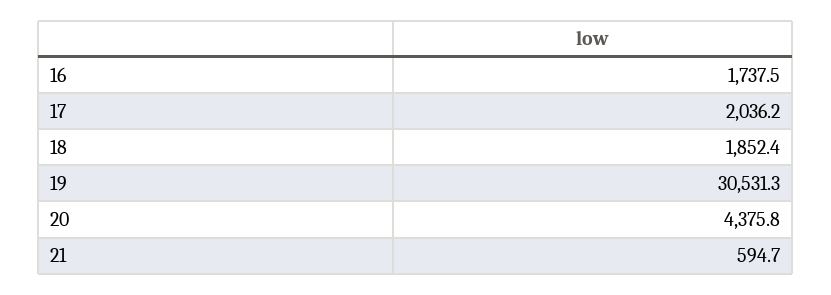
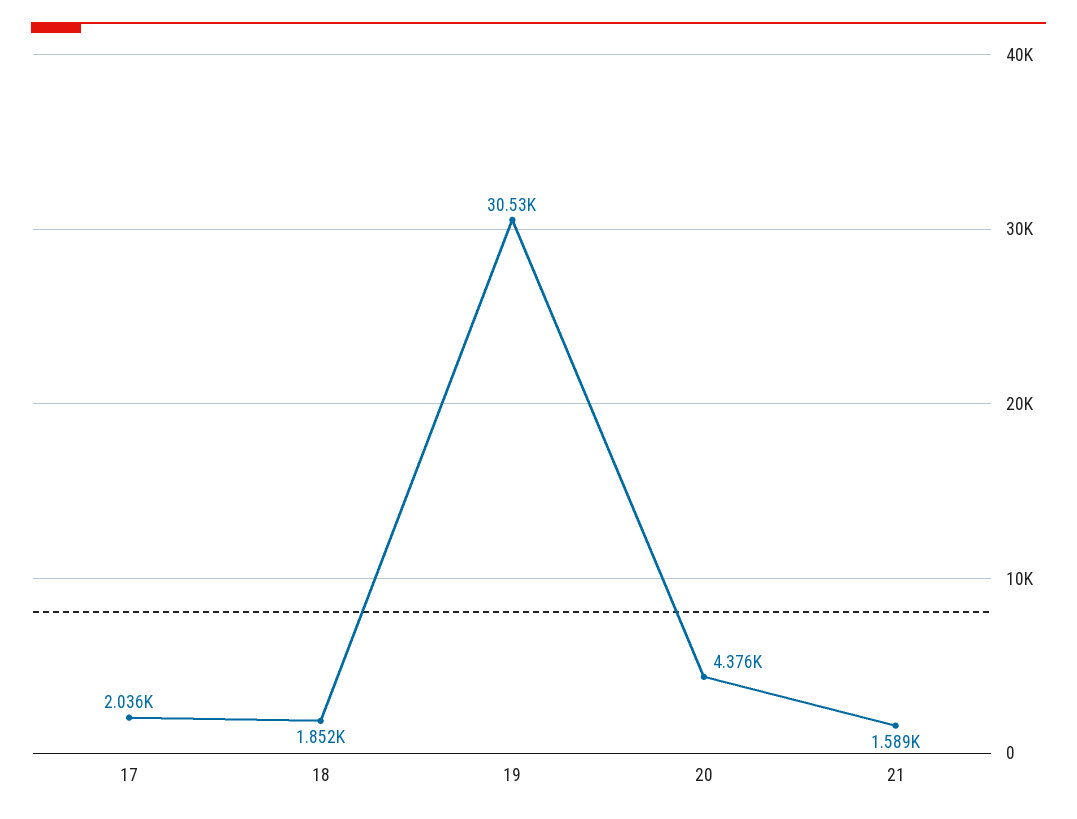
16: 1737.5 -> none
21: 594.7 -> 1589

